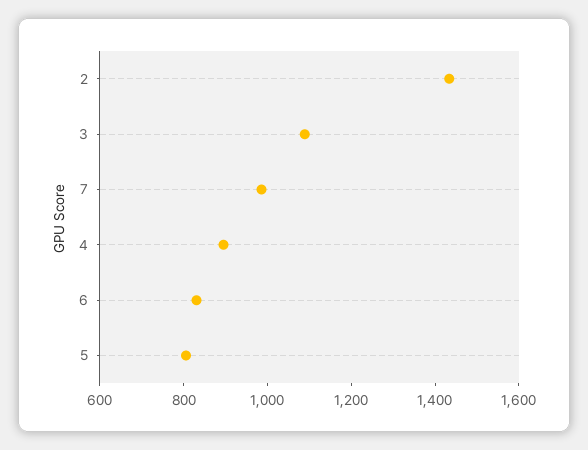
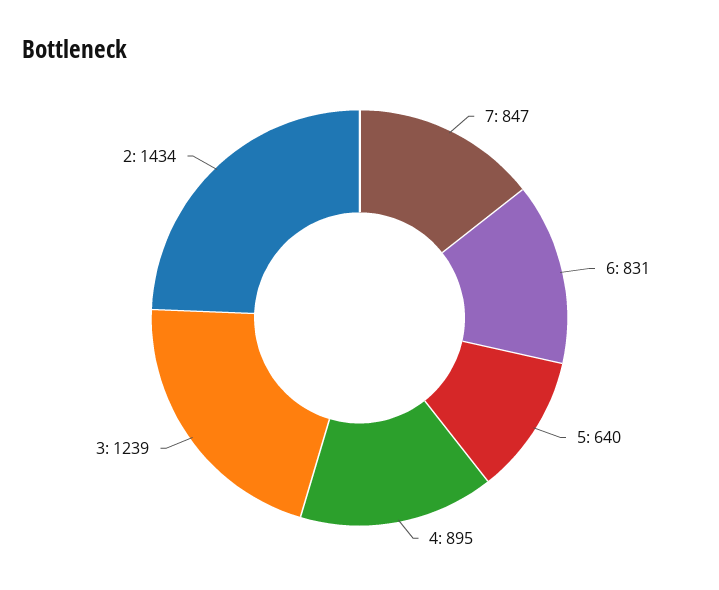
3: 1100 -> 1239
7: 1000 -> 847
5: 800 -> 640

